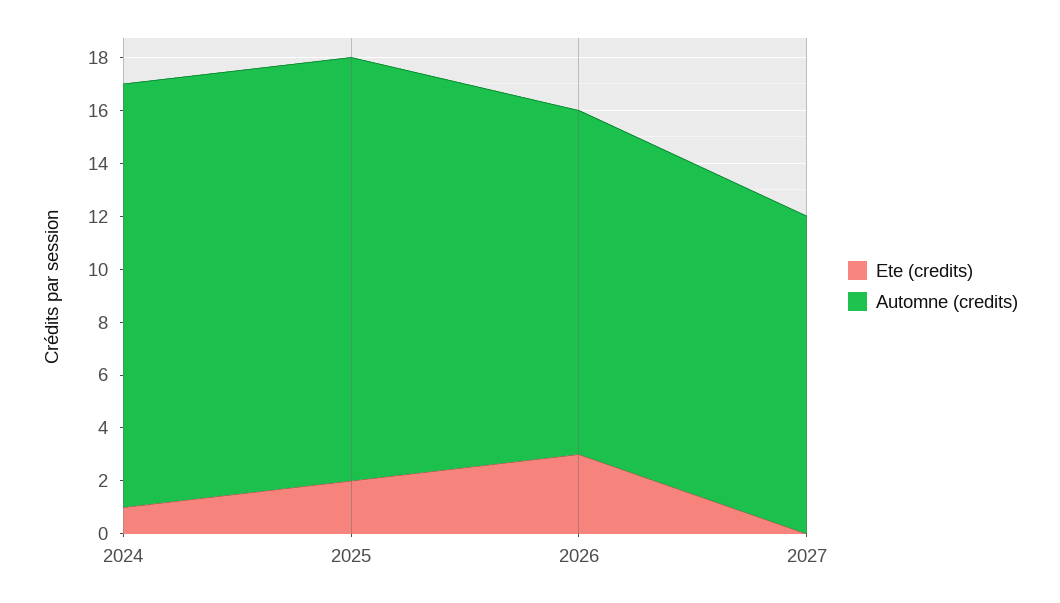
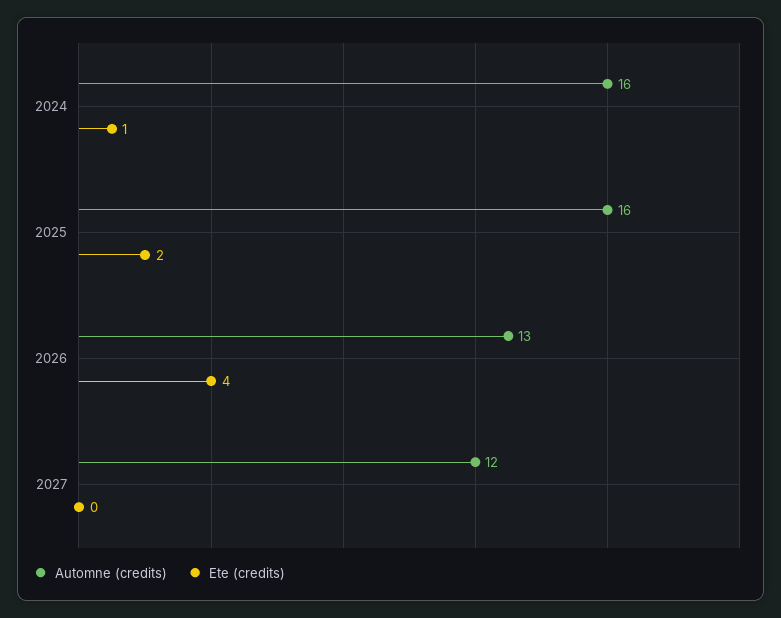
Ete (credits), 2026: 3 -> 4

